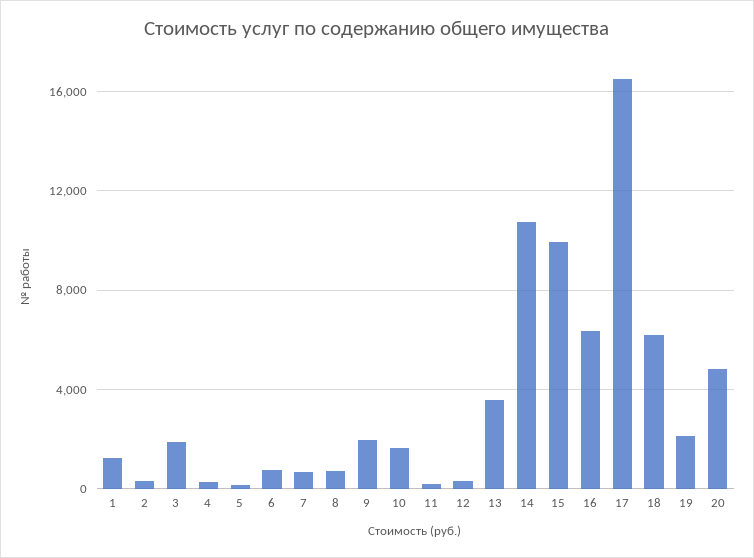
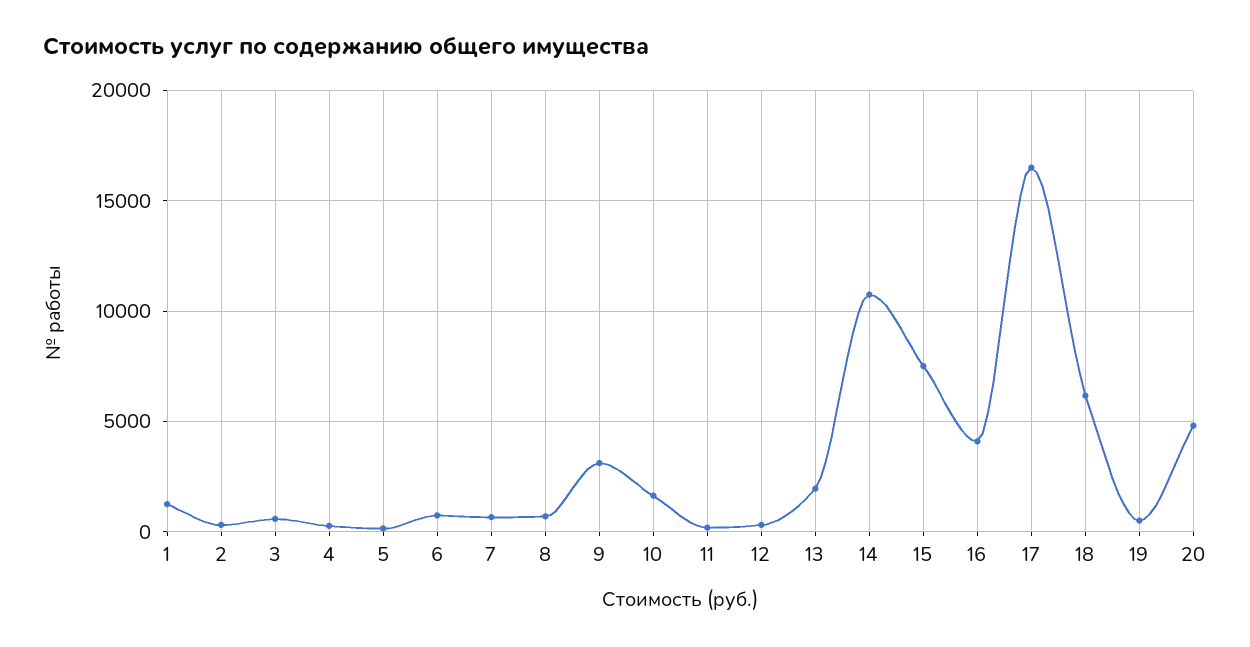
3: 2000 -> 500
9: 2000 -> 3000
13: 3500 -> 2000
15: 10000 -> 7500
16: 6500 -> 4000
19: 2000 -> 500

